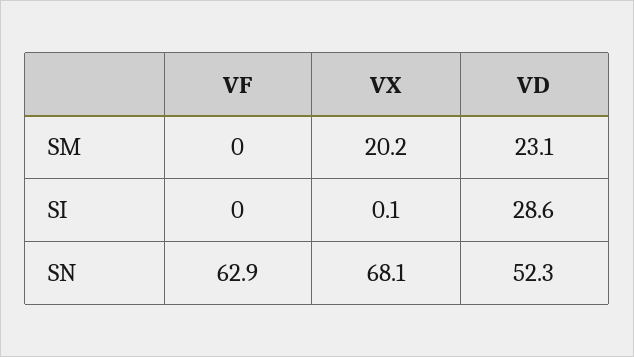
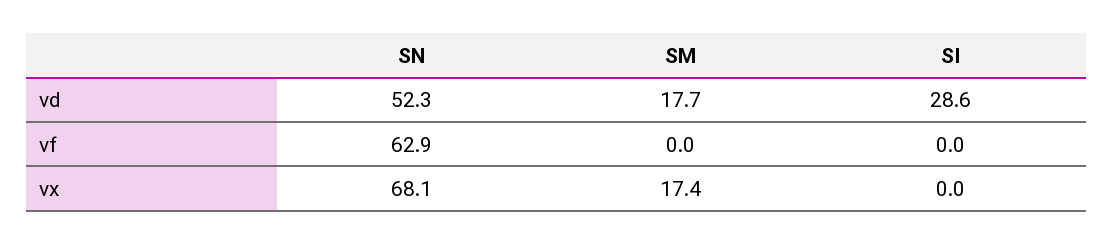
VX, SM: 20.2 -> 17.4
VD, SM: 23.1 -> 17.7
VX, SI: 0.1 -> 0

